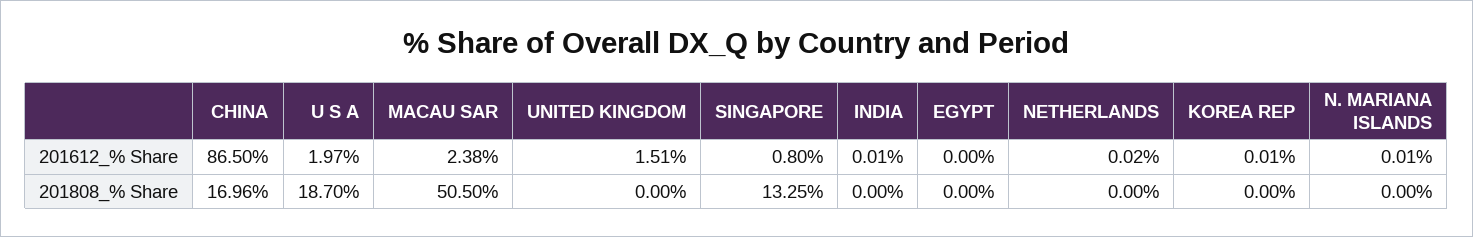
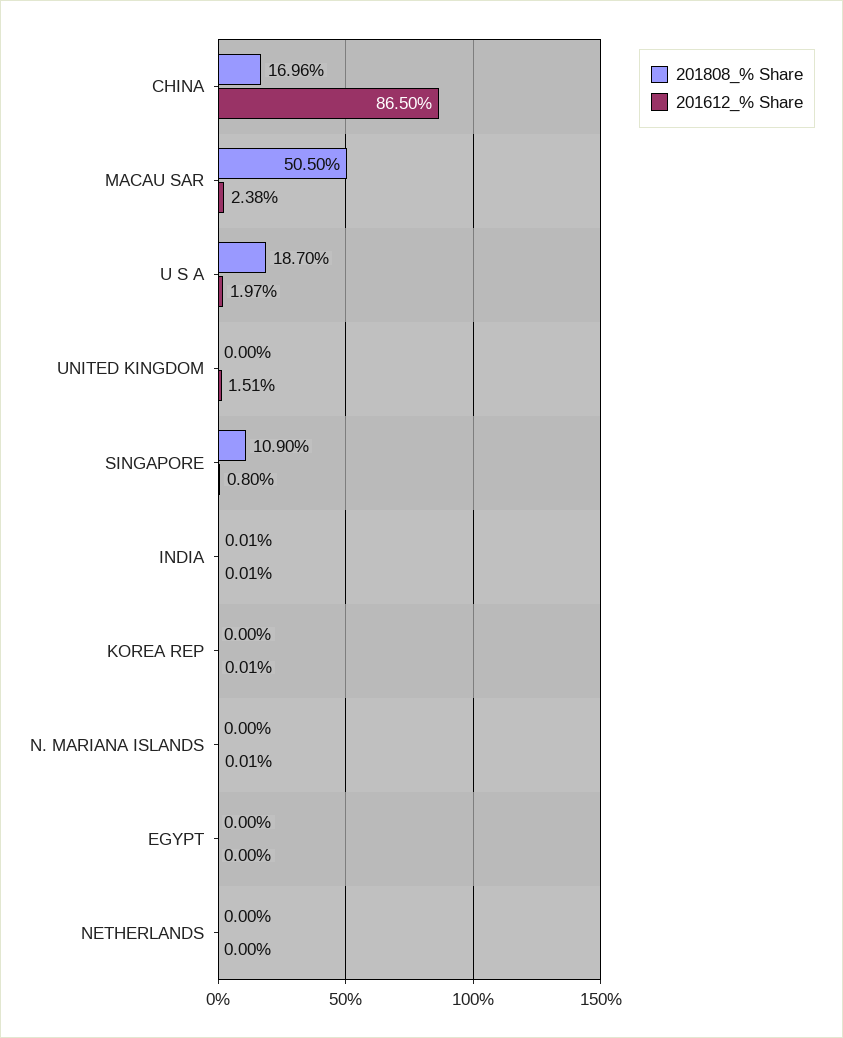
201612_% Share, NETHERLANDS: 0.02 -> 0
201808_% Share, SINGAPORE: 13.25 -> 10.9
201808_% Share, INDIA: 0 -> 0.01

